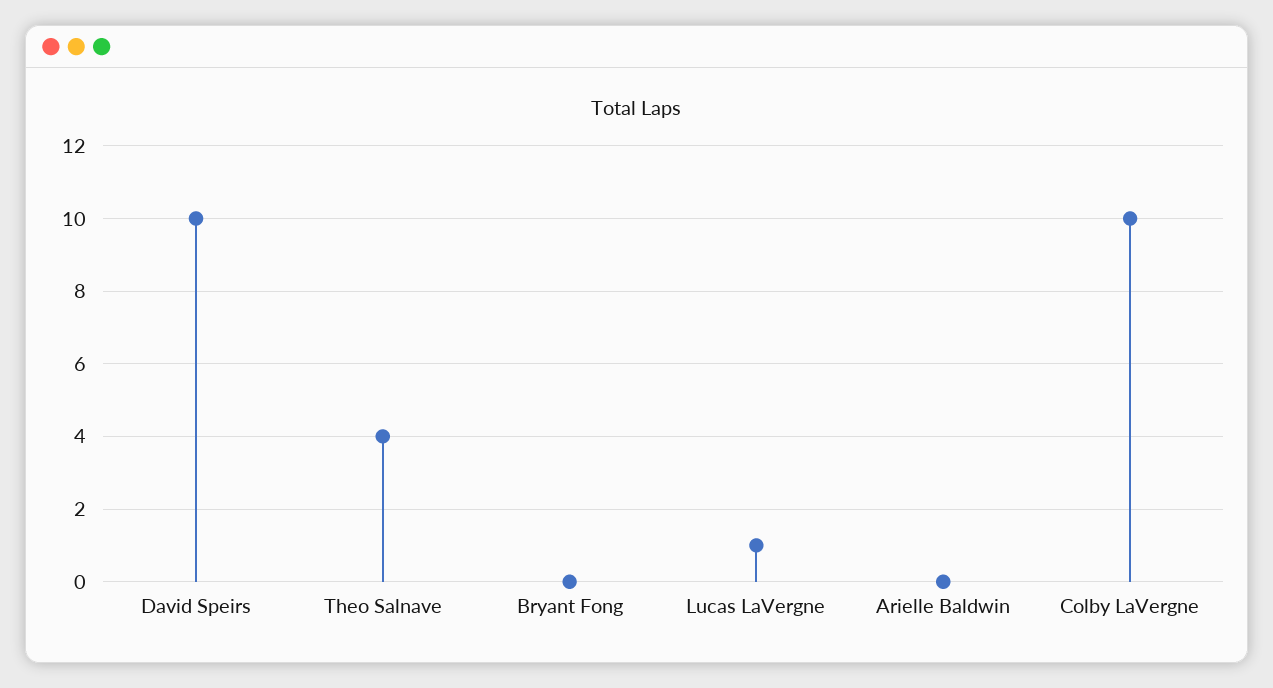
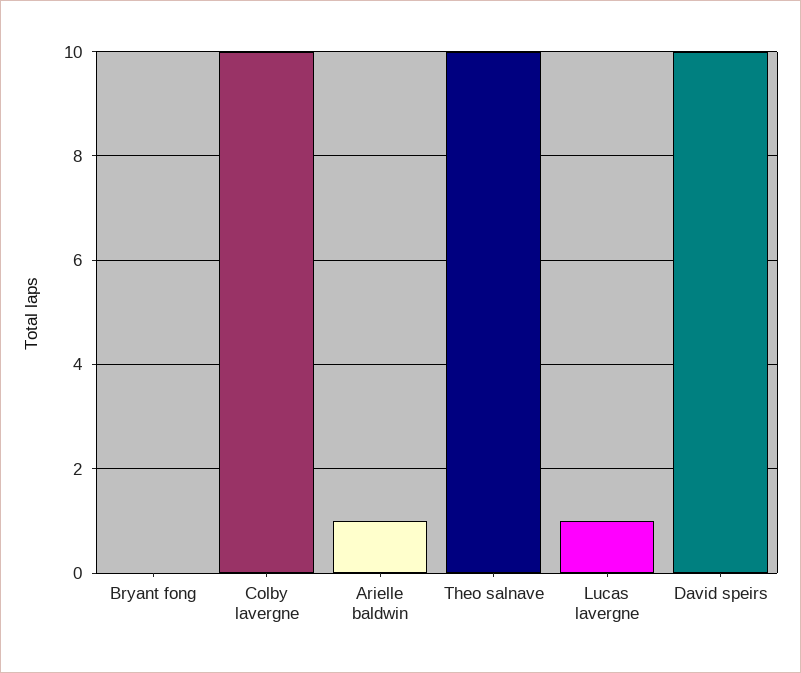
Theo Salnave: 4 -> 10
Arielle Baldwin: 0 -> 1

